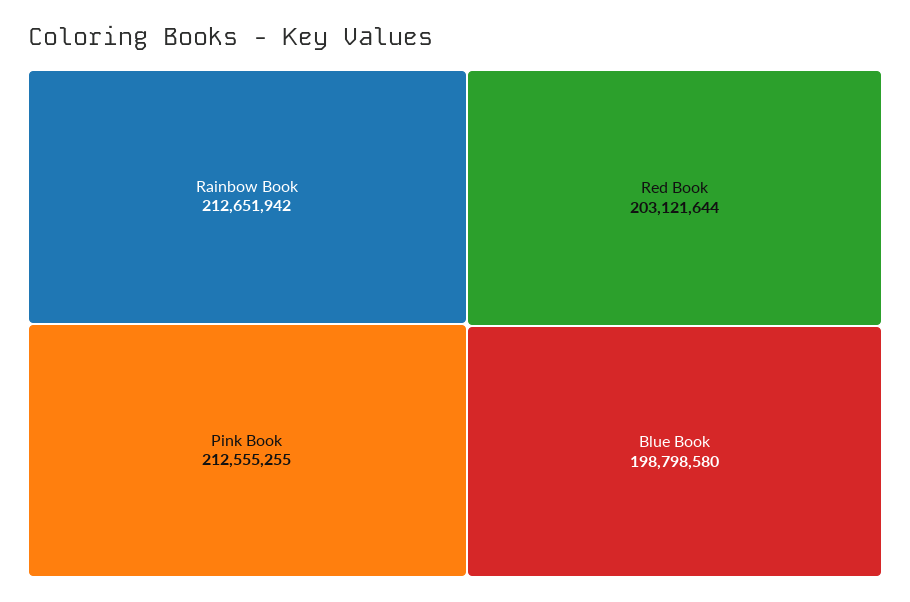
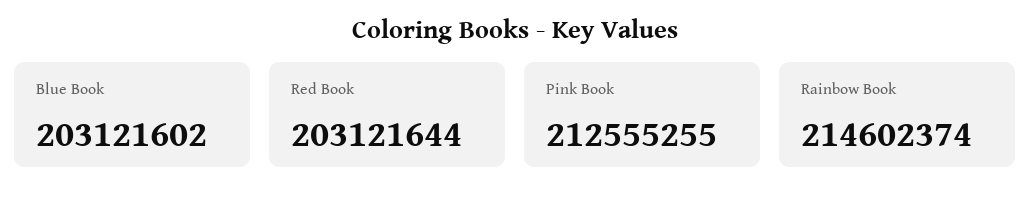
Rainbow Book: 212651942 -> 214602374
Blue Book: 198798580 -> 203121602

